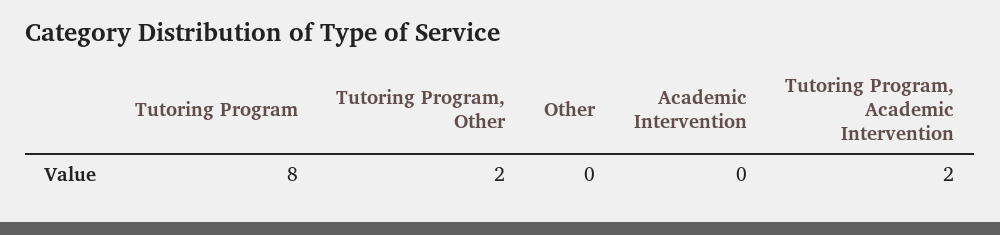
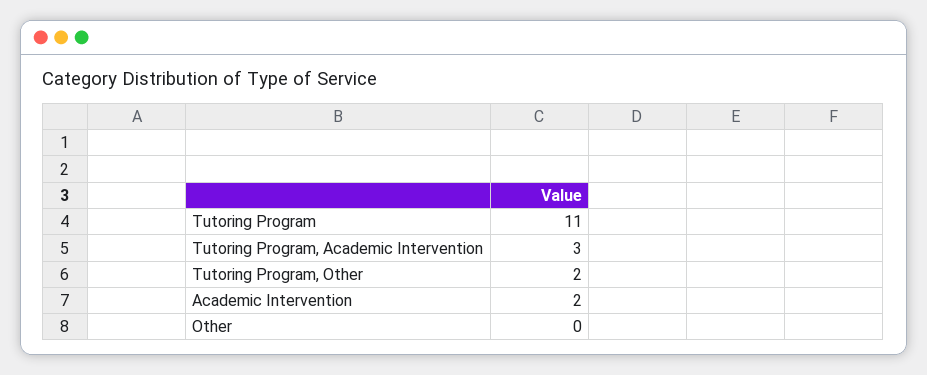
Tutoring Program: 8 -> 11
Academic Intervention: 0 -> 2
Tutoring Program, Academic Intervention: 2 -> 3

